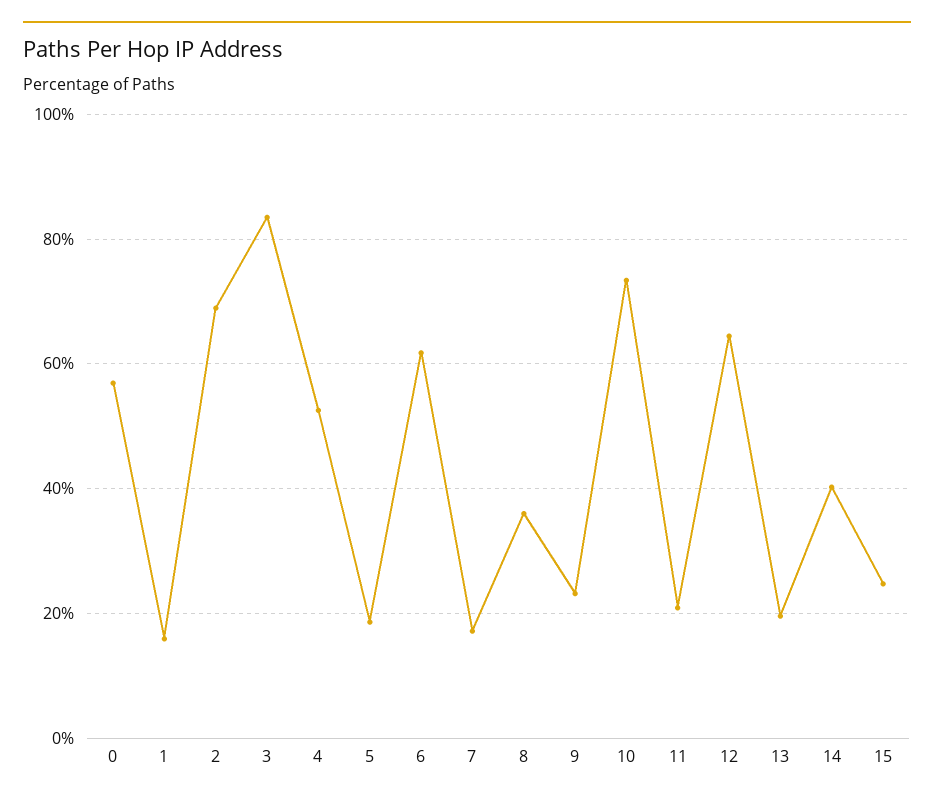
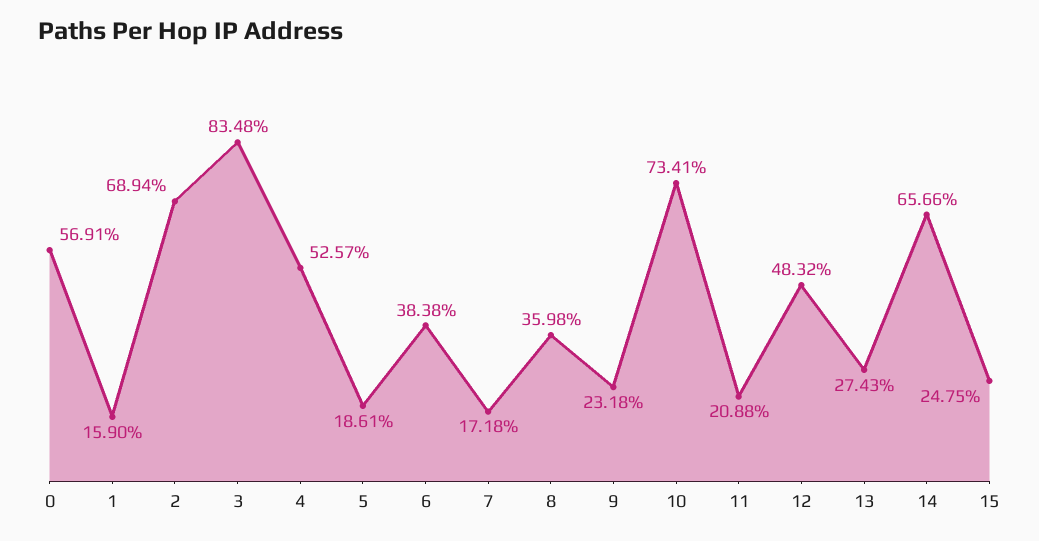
6: 62 -> 38.38
12: 64 -> 48.32
13: 20 -> 27.43
14: 40 -> 65.66

